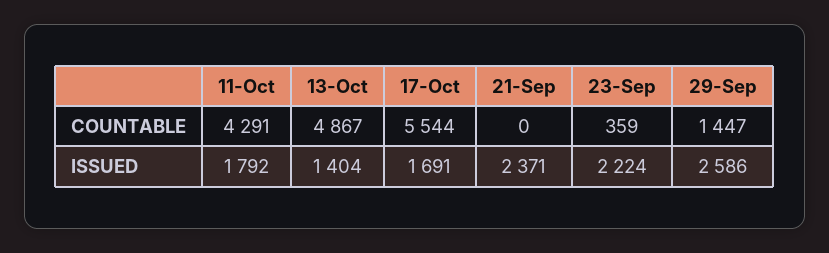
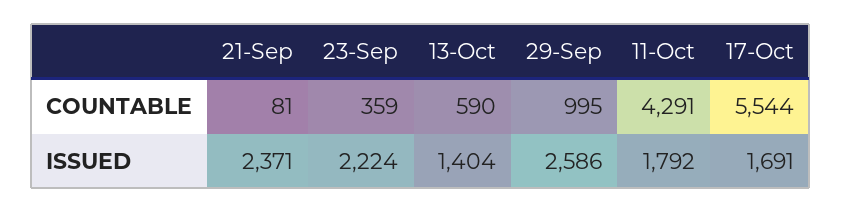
13-Oct, COUNTABLE: 4867 -> 590
21-Sep, COUNTABLE: 0 -> 81
29-Sep, COUNTABLE: 1447 -> 995

